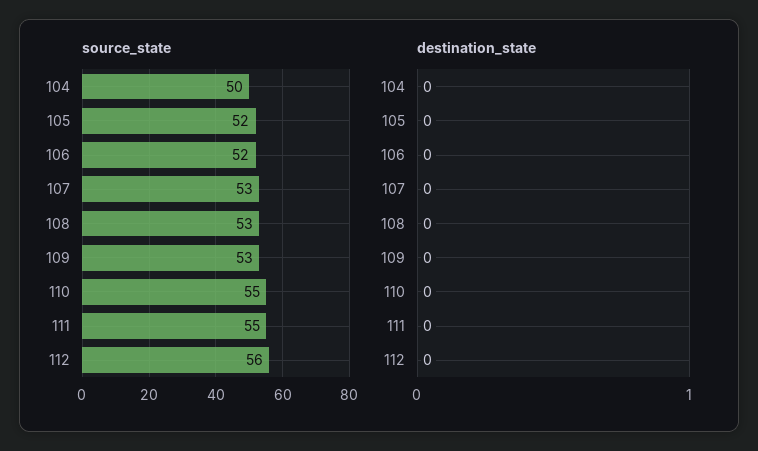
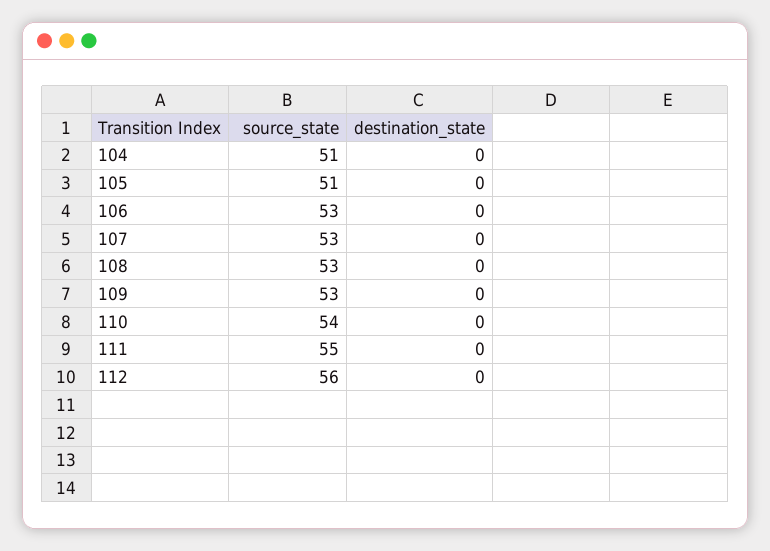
source_state, 104: 50 -> 51
source_state, 105: 52 -> 51
source_state, 106: 52 -> 53
source_state, 110: 55 -> 54

